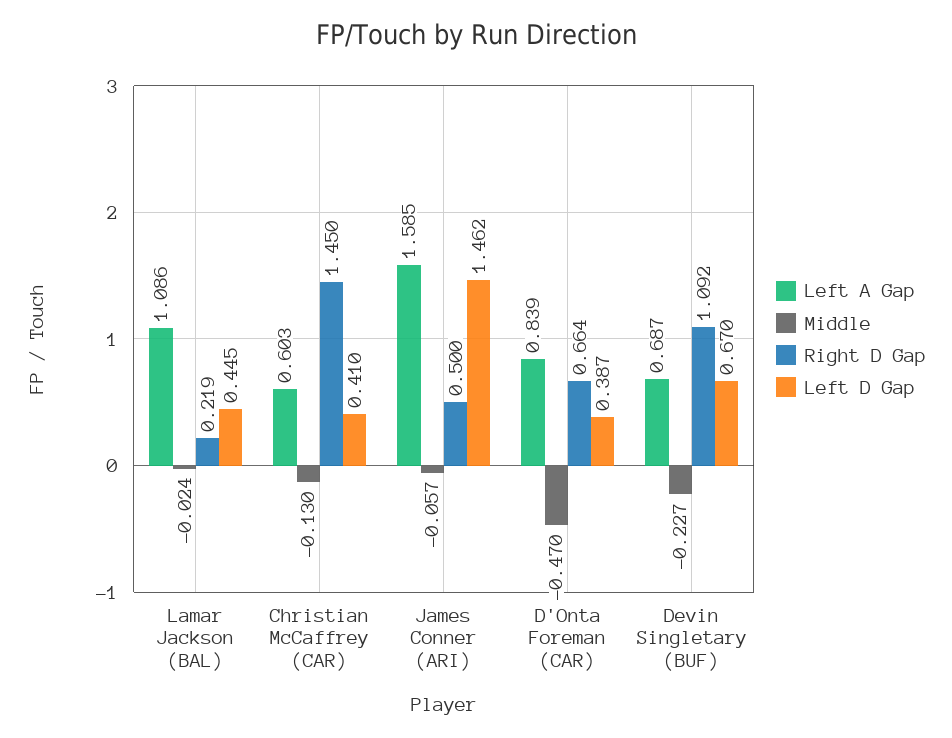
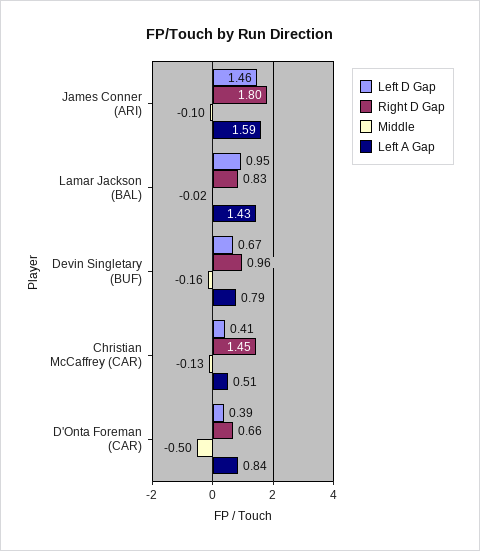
Left A Gap, Lamar Jackson (BAL): 1.086 -> 1.43
Right D Gap, Lamar Jackson (BAL): 0.219 -> 0.83
Left D Gap, Lamar Jackson (BAL): 0.445 -> 0.95
Left A Gap, Christian McCaffrey (CAR): 0.603 -> 0.51
Middle, James Conner (ARI): -0.057 -> -0.1
Right D Gap, James Conner (ARI): 0.5 -> 1.8
Middle, D'Onta Foreman (CAR): -0.47 -> -0.5
Left A Gap, Devin Singletary (BUF): 0.687 -> 0.79
Middle, Devin Singletary (BUF): -0.227 -> -0.16
Right D Gap, Devin Singletary (BUF): 1.092 -> 0.96

